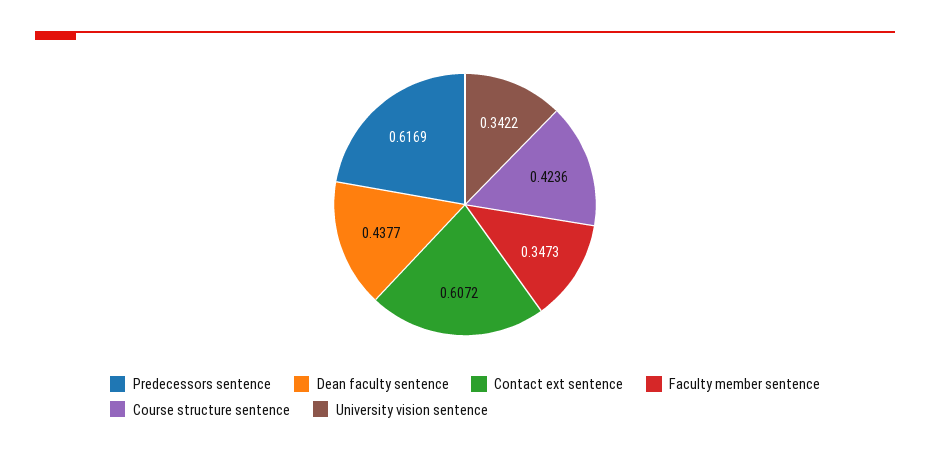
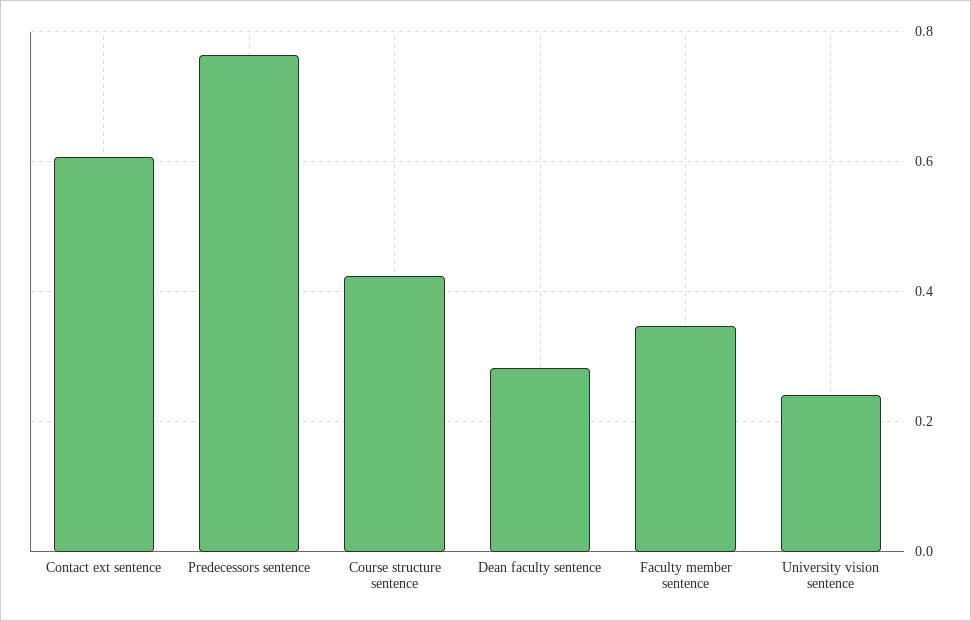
Predecessors sentence: 0.6169 -> 0.76
Dean faculty sentence: 0.4377 -> 0.28
University vision sentence: 0.3422 -> 0.24

